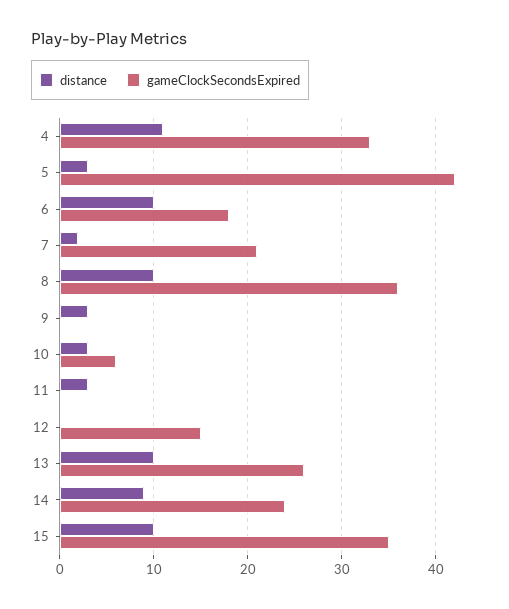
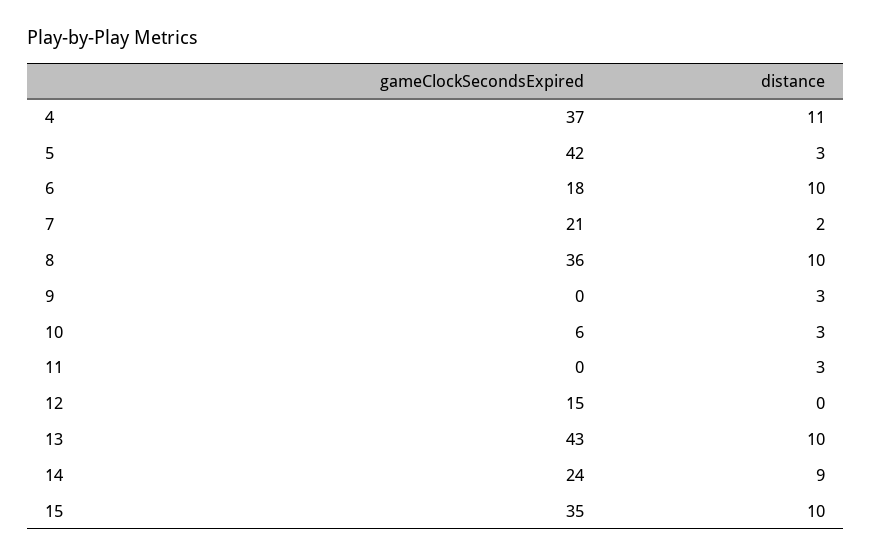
gameClockSecondsExpired, 4: 33 -> 37
gameClockSecondsExpired, 13: 26 -> 43

